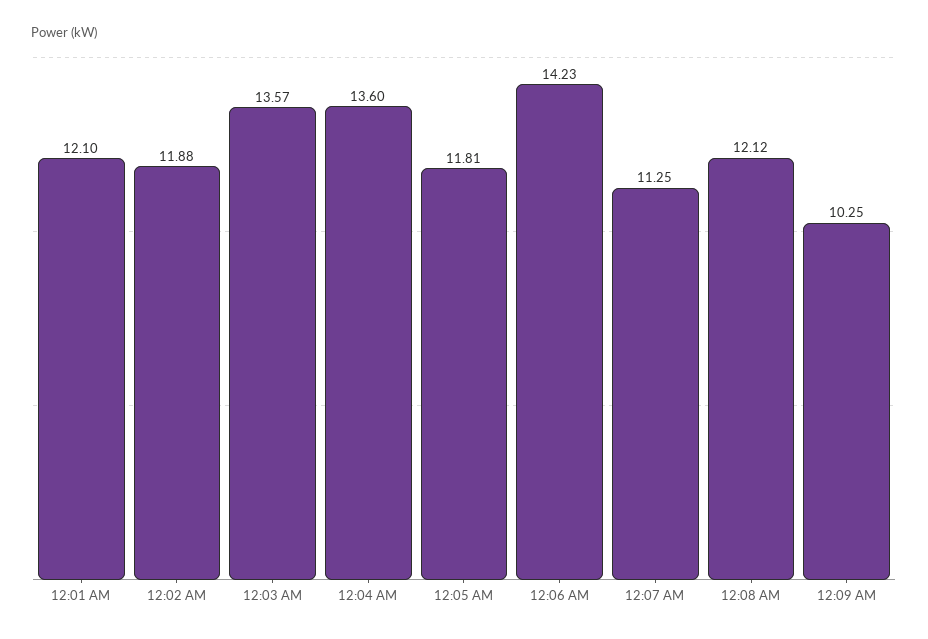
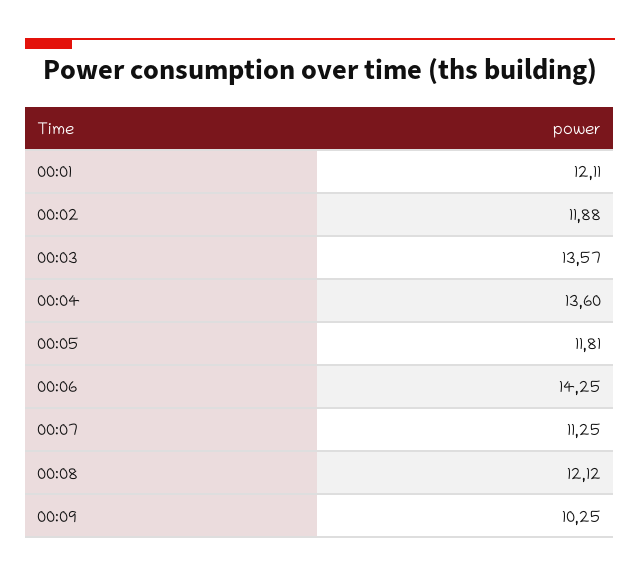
12:01 AM: 12.1 -> 12.11
12:06 AM: 14.23 -> 14.25

